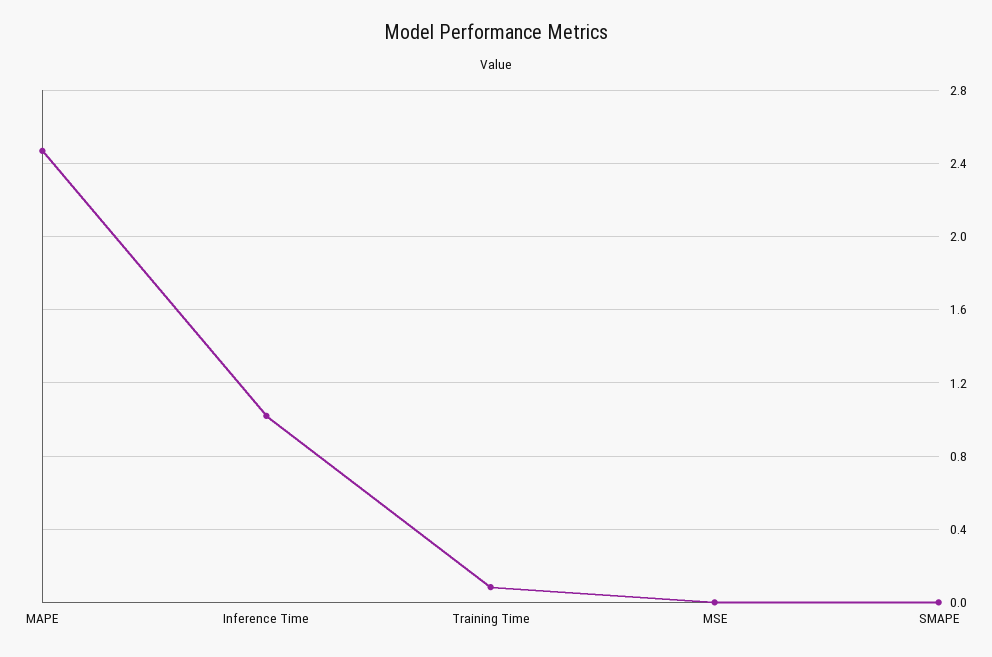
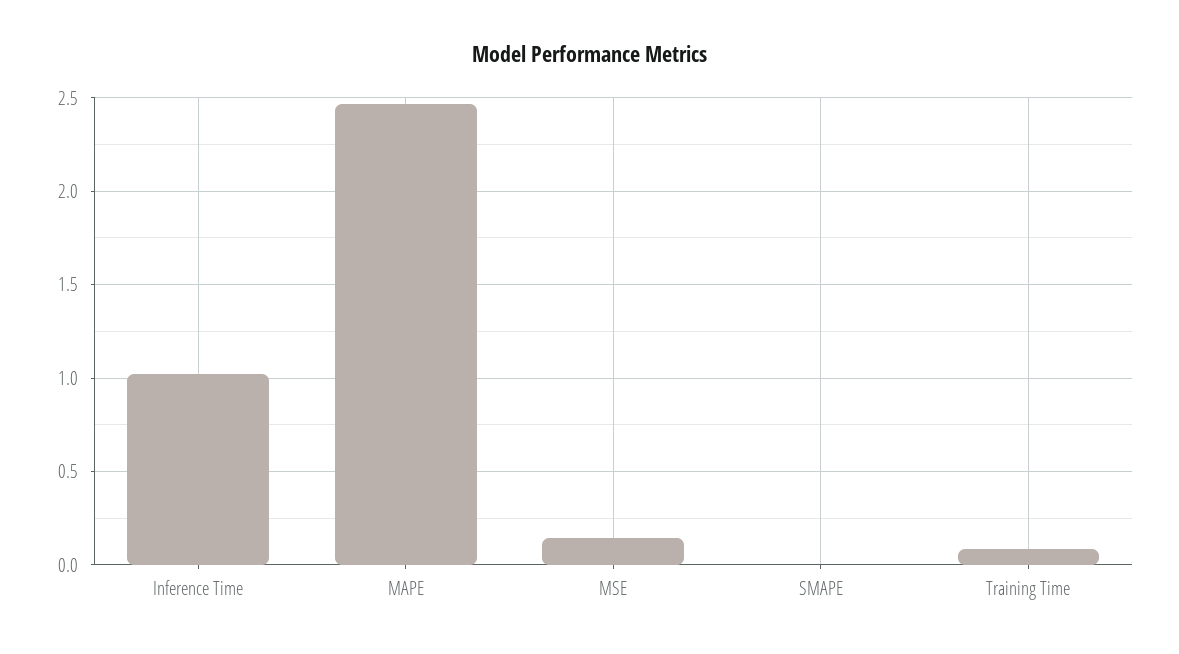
MSE: 0 -> 0.15

